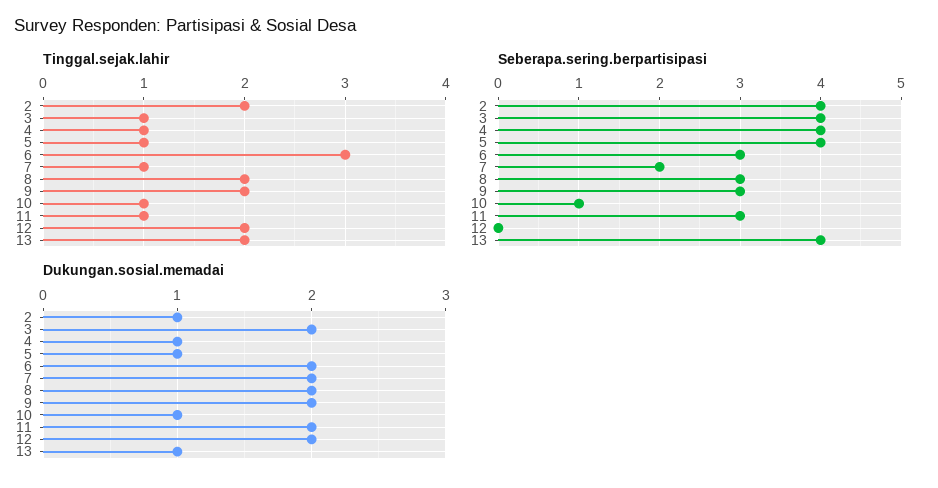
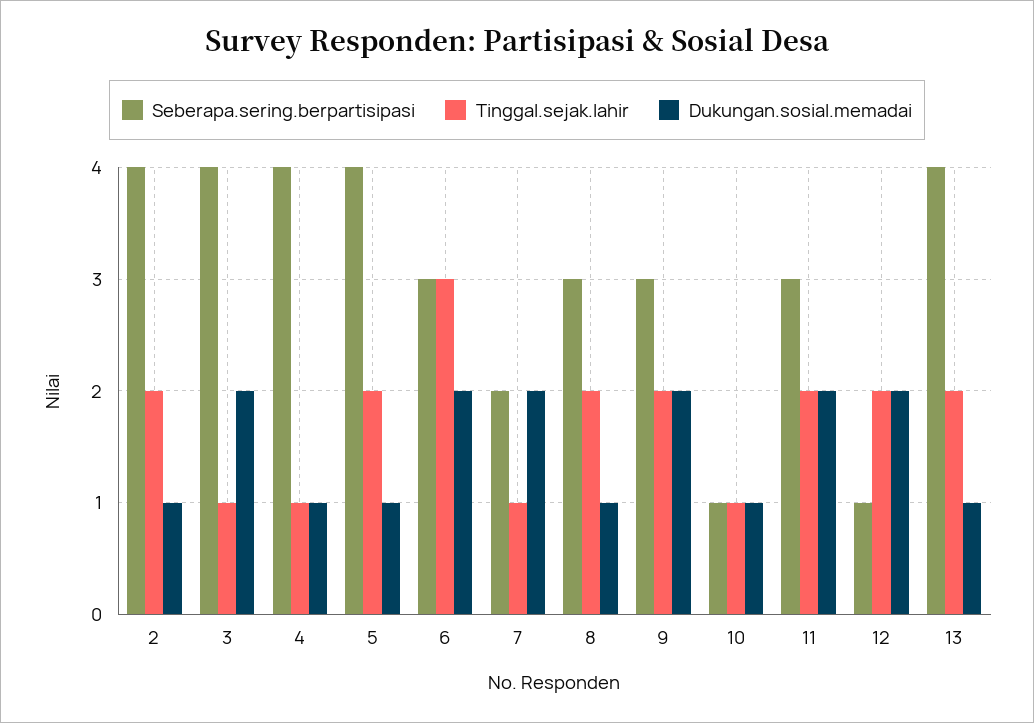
Tinggal.sejak.lahir, 5: 1 -> 2
Tinggal.sejak.lahir, 11: 1 -> 2
Seberapa.sering.berpartisipasi, 12: 0 -> 1
Dukungan.sosial.memadai, 8: 2 -> 1

